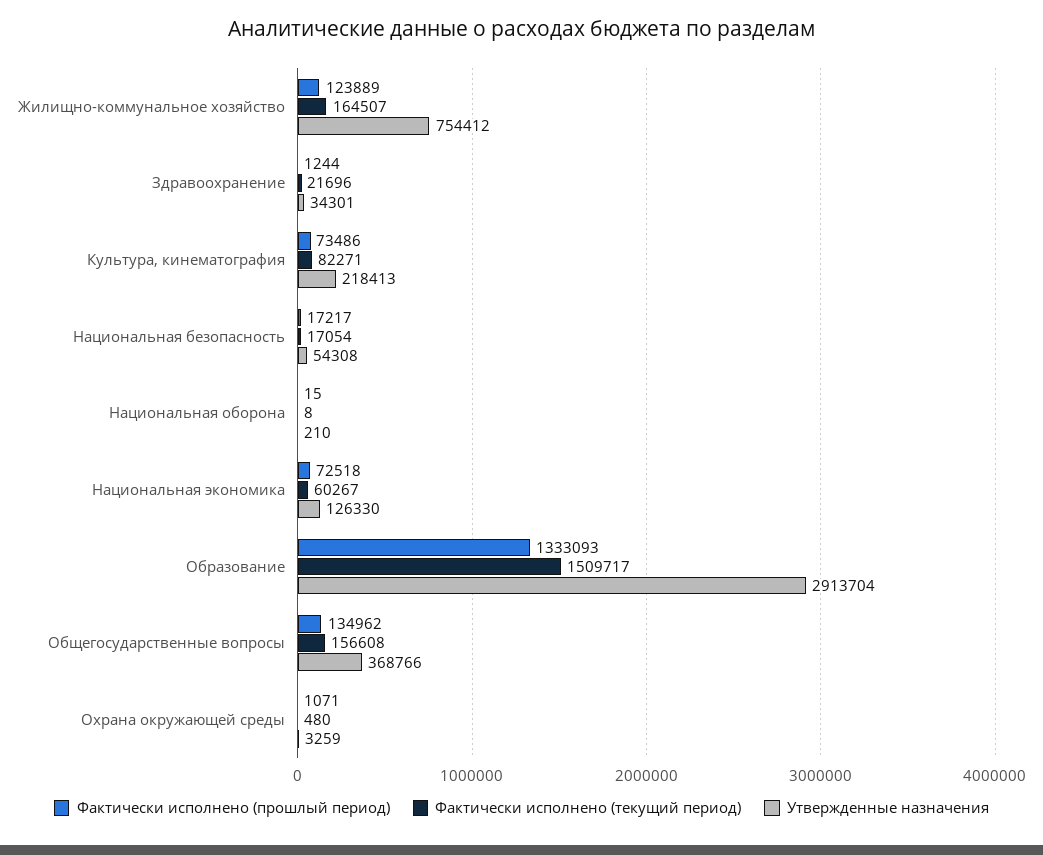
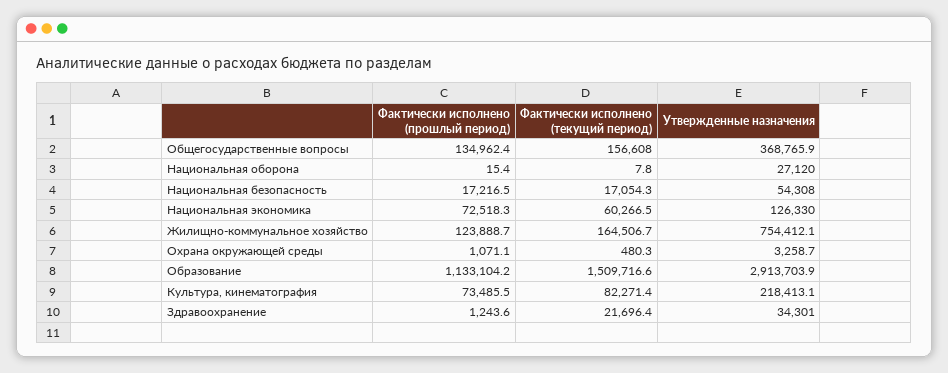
Утвержденные назначения, Национальная оборона: 210 -> 27120
Фактически исполнено (прошлый период), Образование: 1333093 -> 1133104.2

